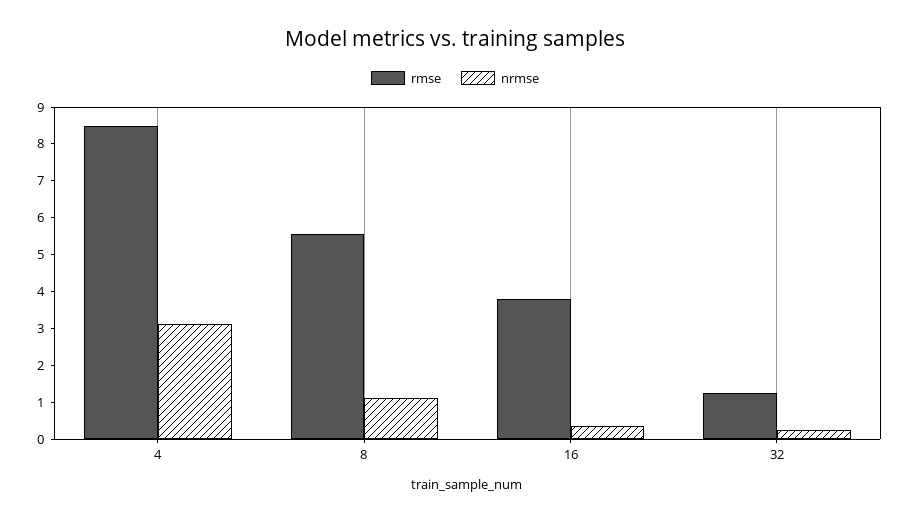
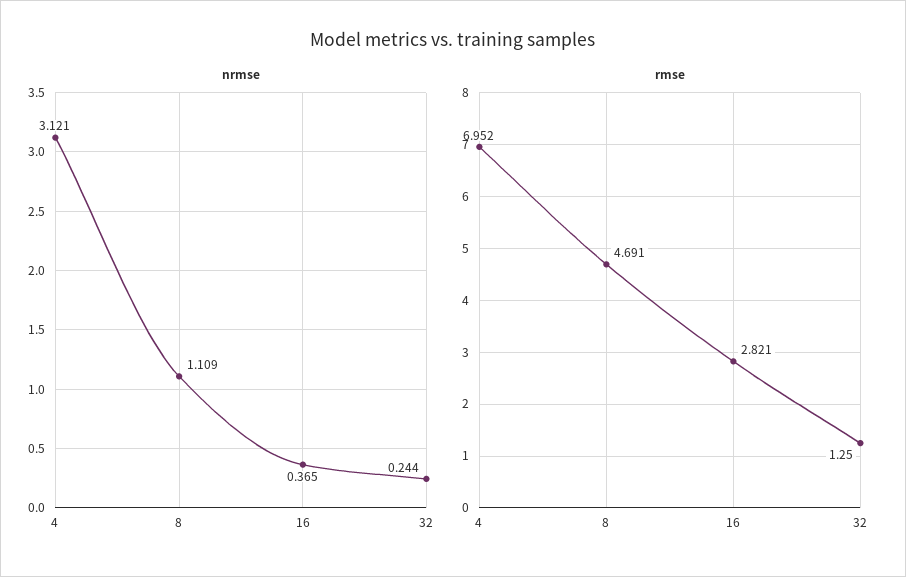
rmse, 4: 8.5 -> 6.952
rmse, 8: 5.5 -> 4.691
rmse, 16: 3.75 -> 2.821

